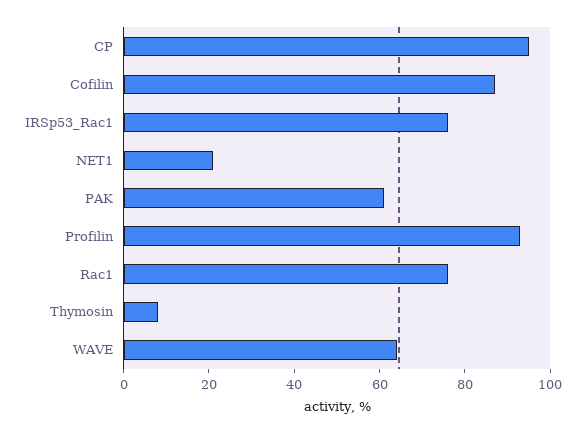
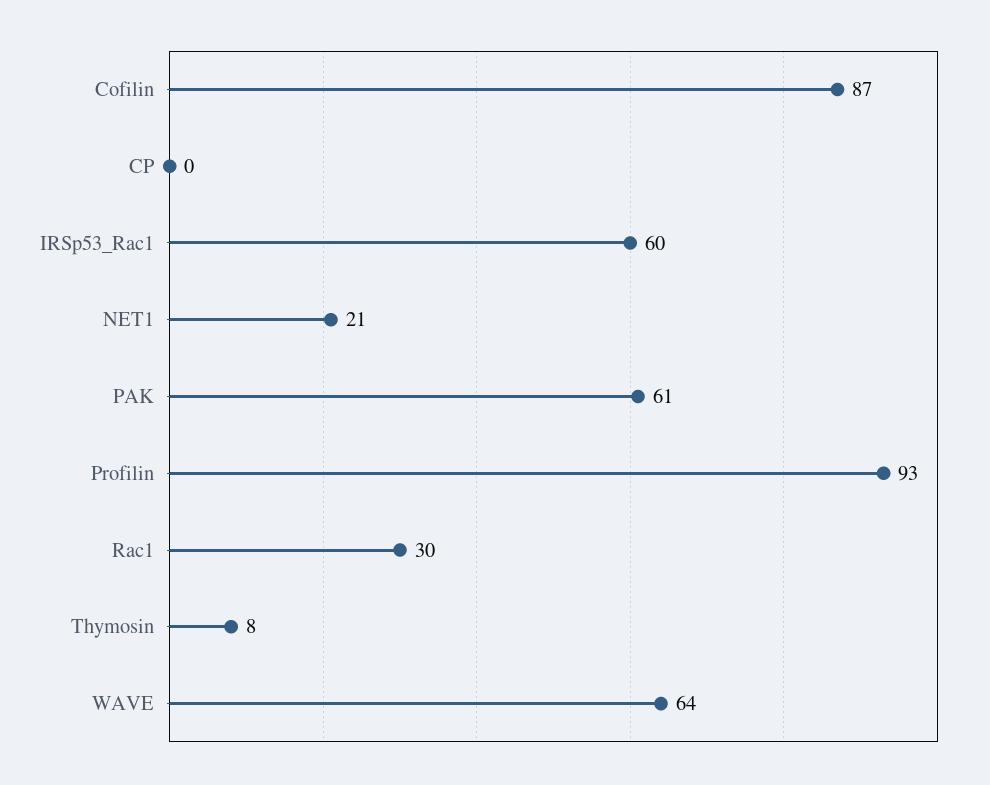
CP: 95 -> 0
IRSp53_Rac1: 75 -> 60
Rac1: 75 -> 30

